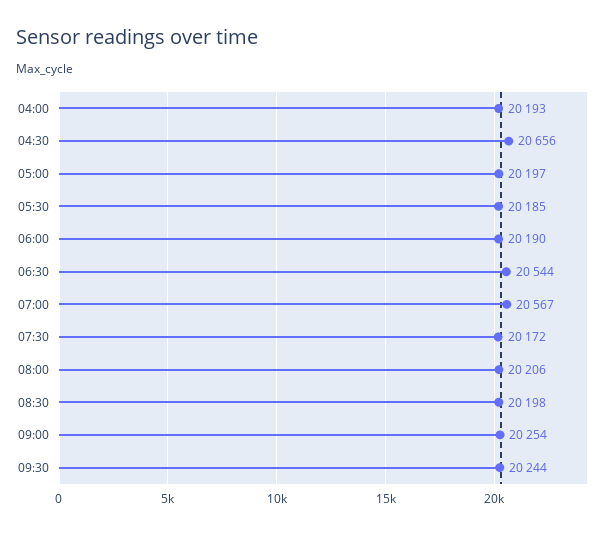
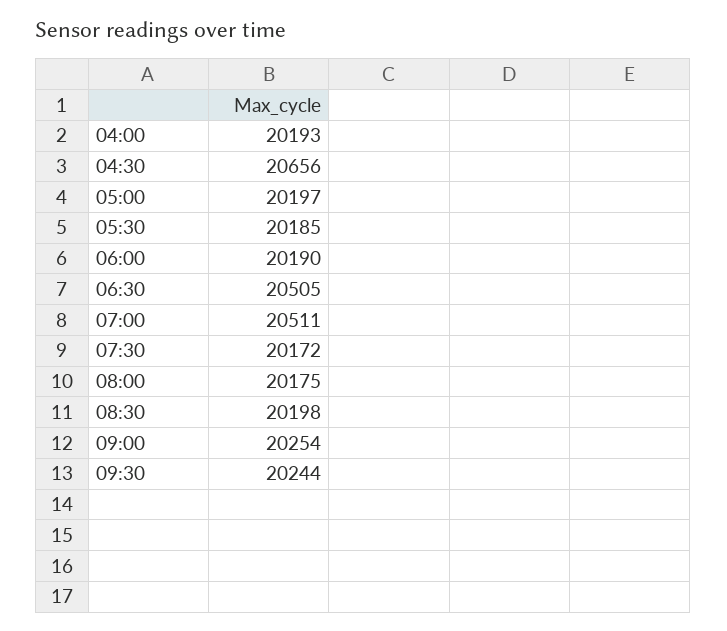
06:30: 20544 -> 20505
07:00: 20567 -> 20511
08:00: 20206 -> 20175

